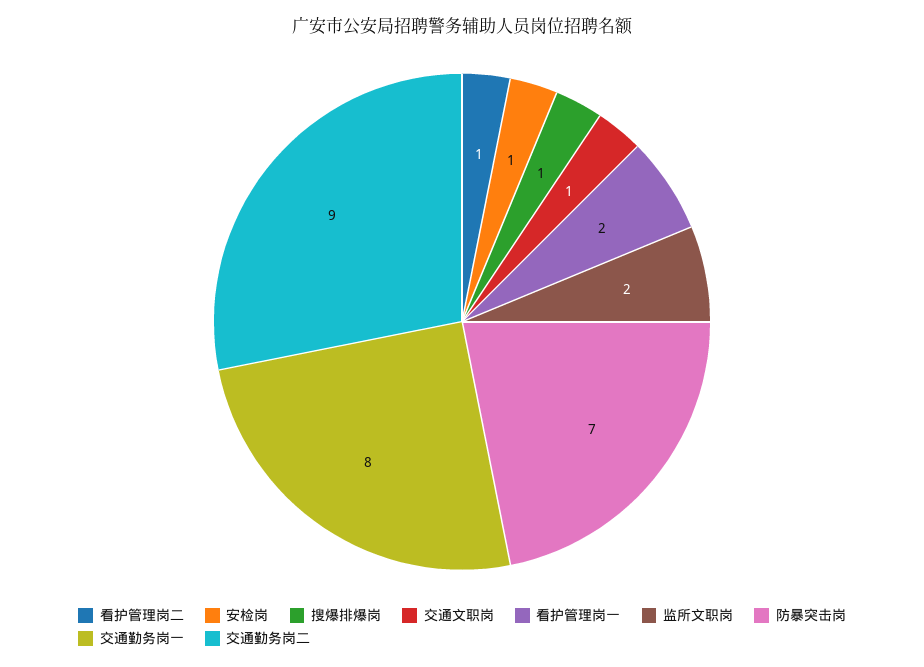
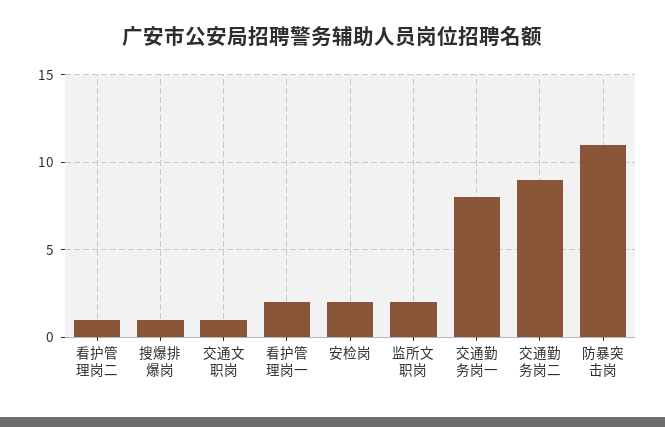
安检岗: 1 -> 2
防暴突击岗: 7 -> 11

